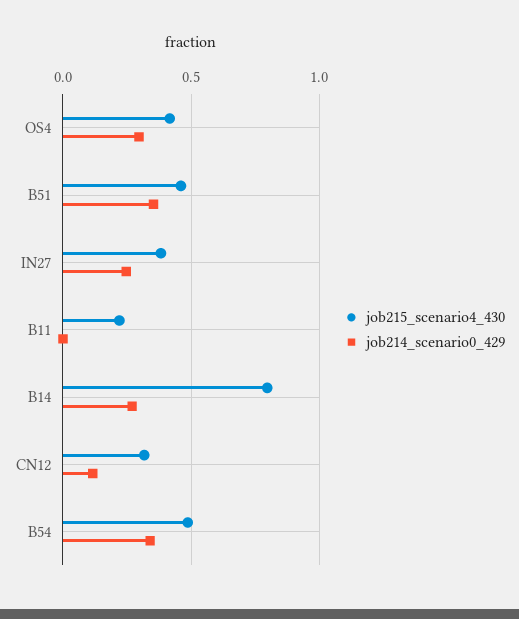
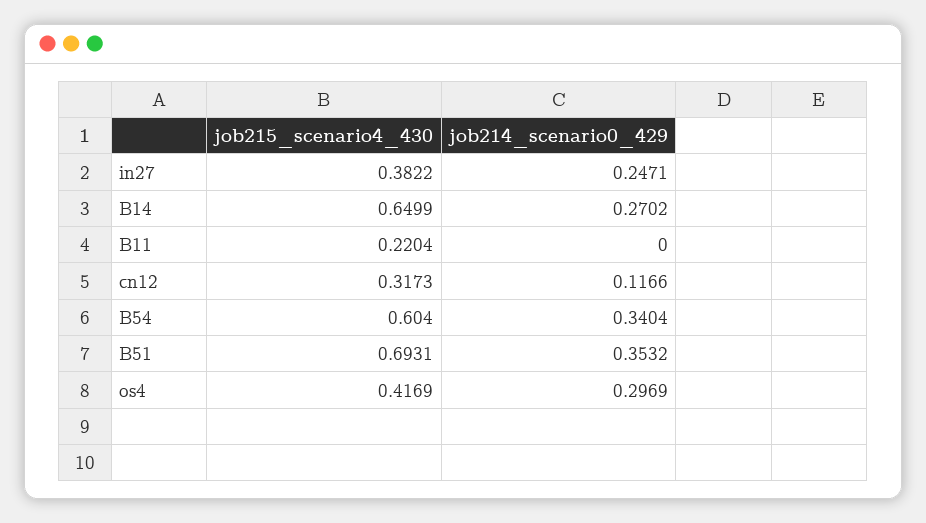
job215_scenario4_430, B51: 0.45 -> 0.6931
job215_scenario4_430, B14: 0.8 -> 0.6499
job215_scenario4_430, B54: 0.5 -> 0.604

